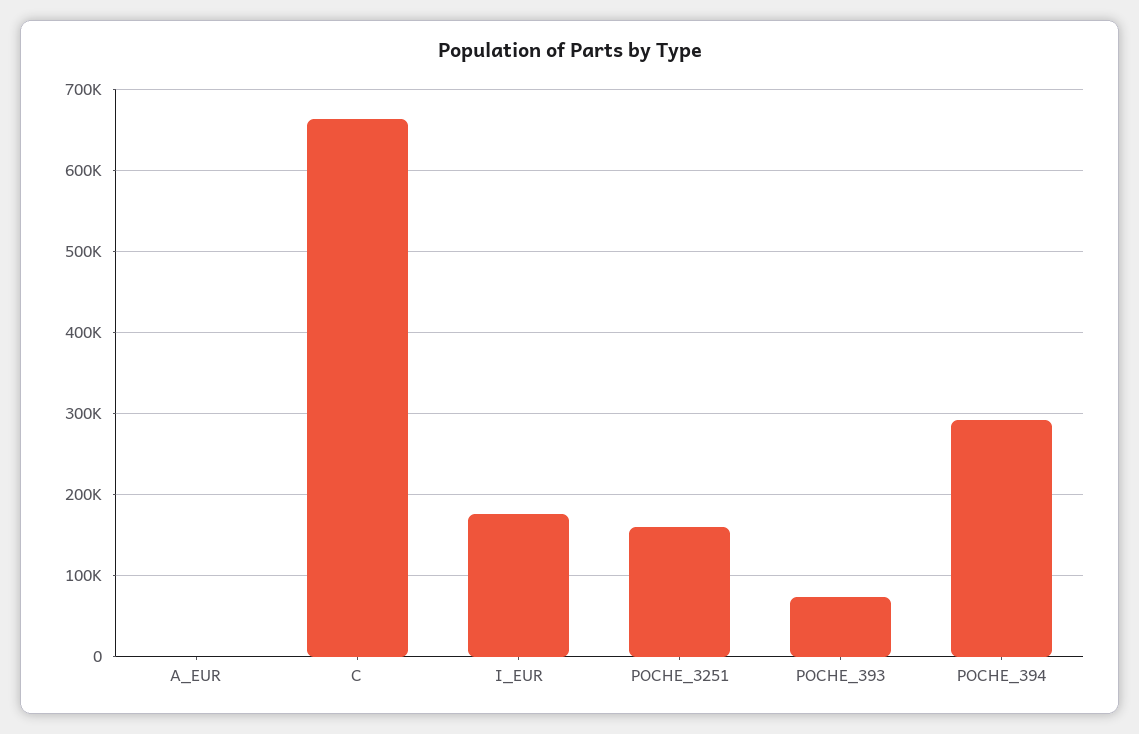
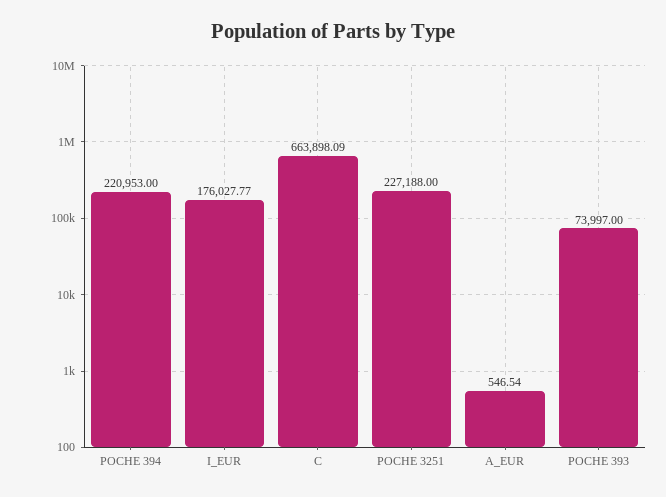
POCHE_3251: 160000 -> 227188
POCHE_394: 290000 -> 220953

